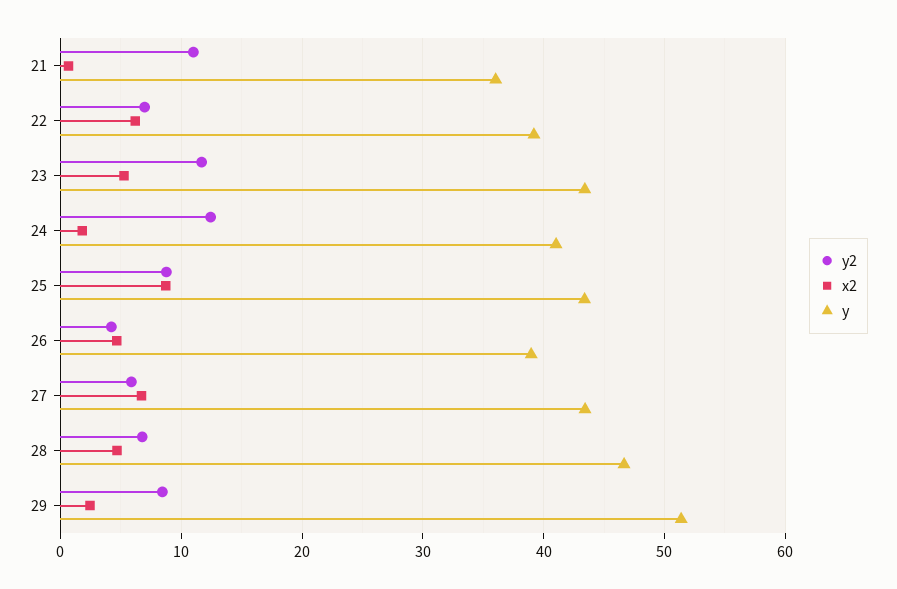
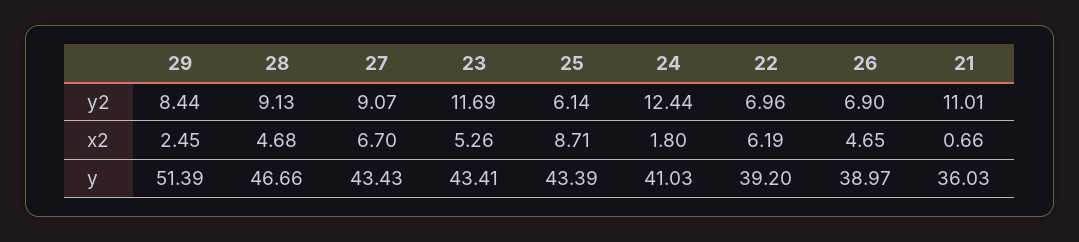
y2, 25: 9 -> 6.14
y2, 26: 4 -> 6.9
y2, 27: 6 -> 9.07
y2, 28: 7 -> 9.13

